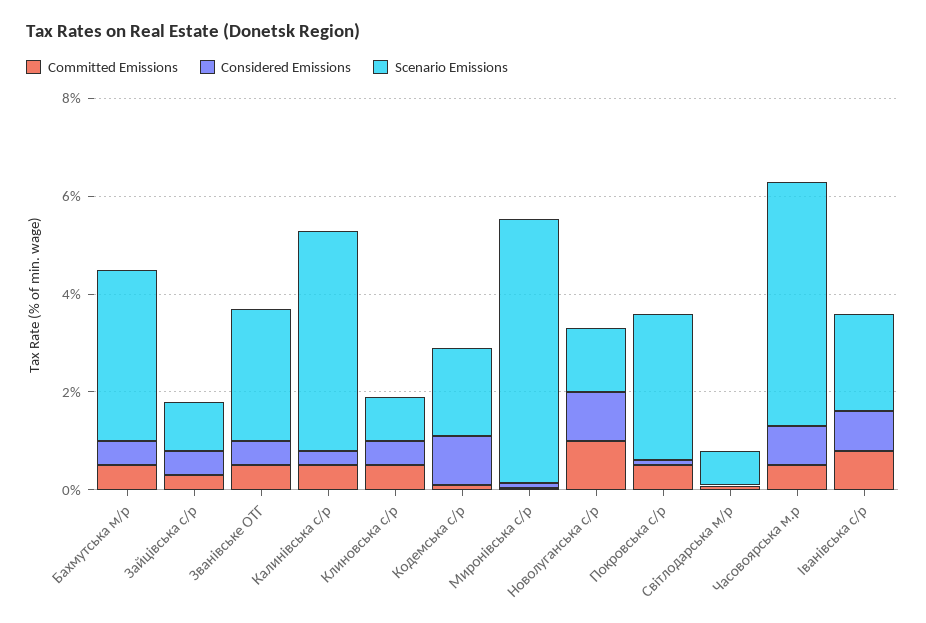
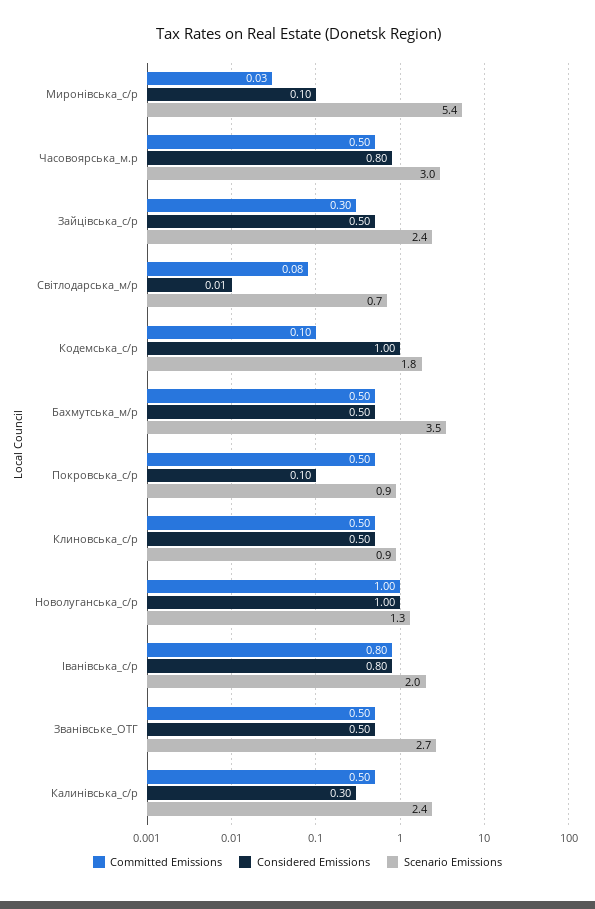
Scenario Emissions, Зайцівська с/р: 1 -> 2.4
Scenario Emissions, Калинівська с/р: 4.5 -> 2.4
Scenario Emissions, Покровська с/р: 3 -> 0.9
Scenario Emissions, Часовоярська м.р: 5 -> 3

